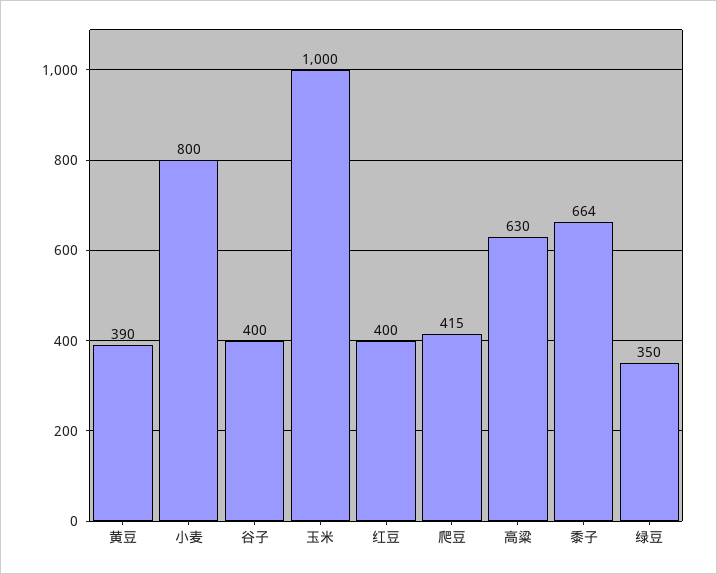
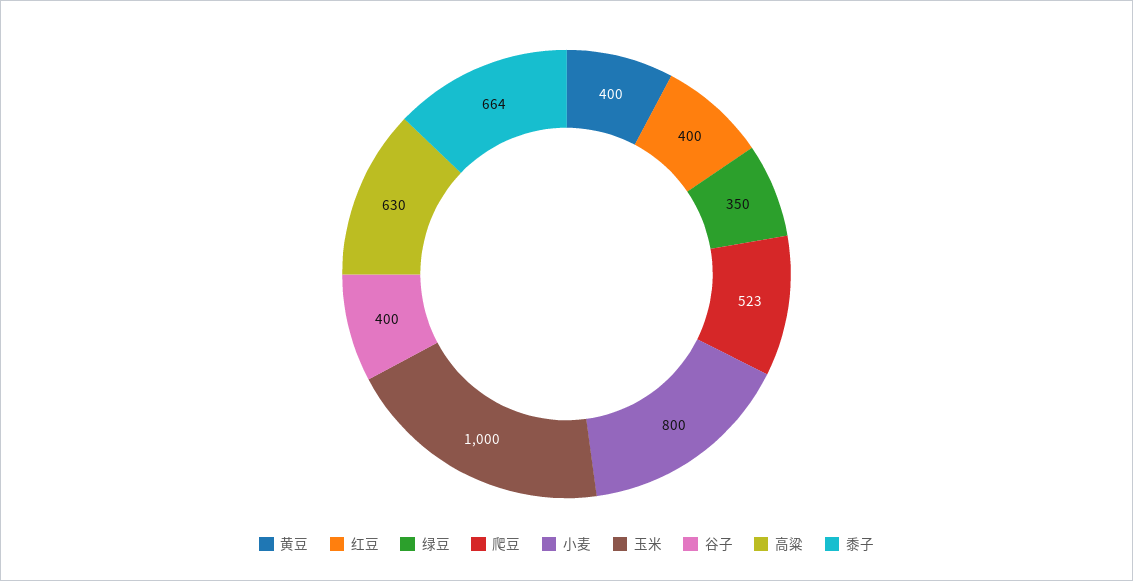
黄豆: 390 -> 400
爬豆: 415 -> 523

